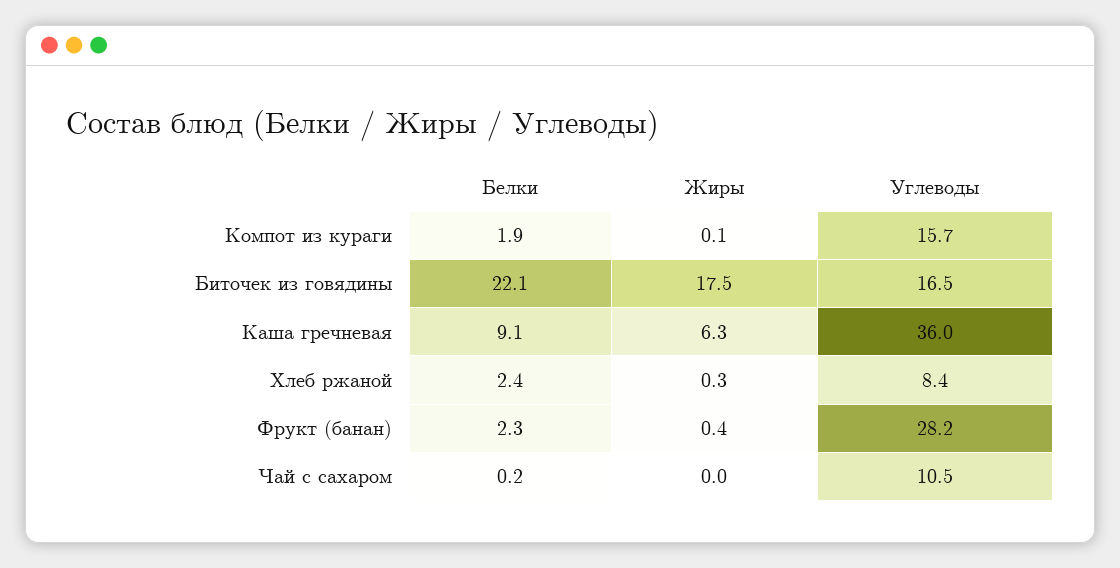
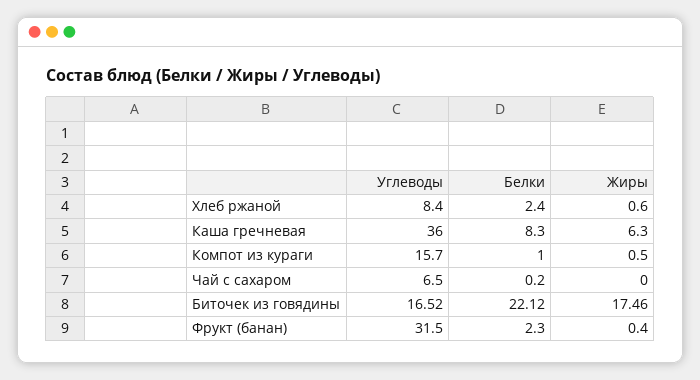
Белки, Компот из кураги: 1.9 -> 1
Жиры, Компот из кураги: 0.1 -> 0.5
Белки, Каша гречневая: 9.1 -> 8.3
Жиры, Хлеб ржаной: 0.3 -> 0.6
Углеводы, Фрукт (банан): 28.2 -> 31.5
Углеводы, Чай с сахаром: 10.5 -> 6.5

